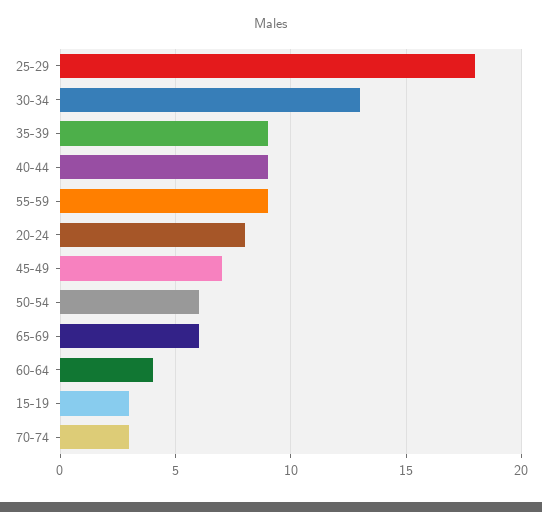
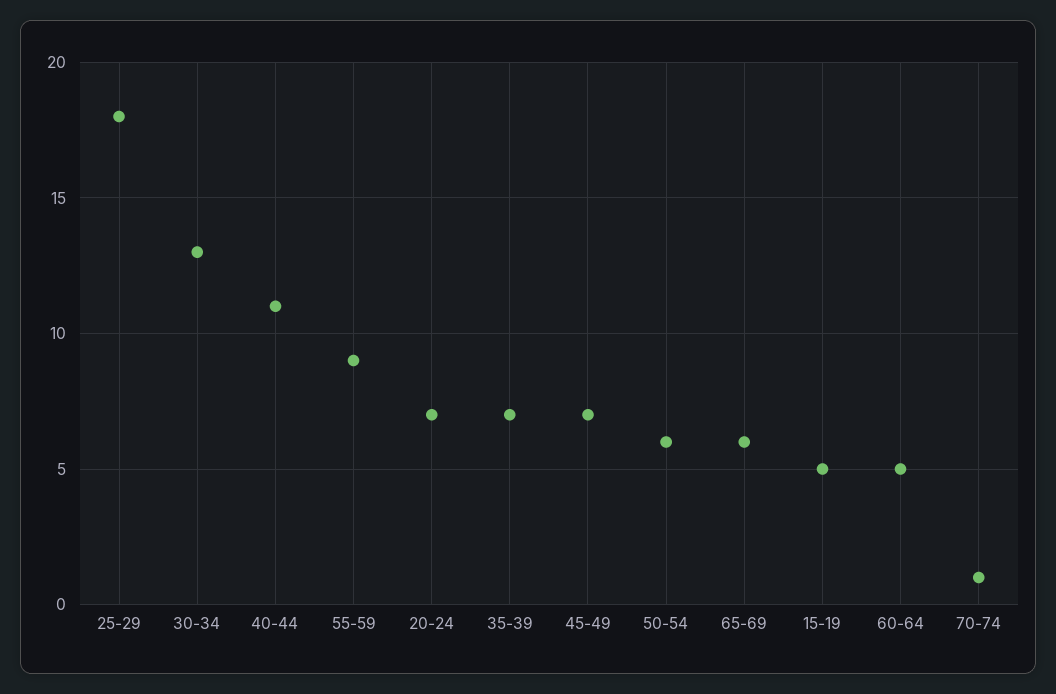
35-39: 9 -> 7
40-44: 9 -> 11
20-24: 8 -> 7
60-64: 4 -> 5
15-19: 3 -> 5
70-74: 3 -> 1

